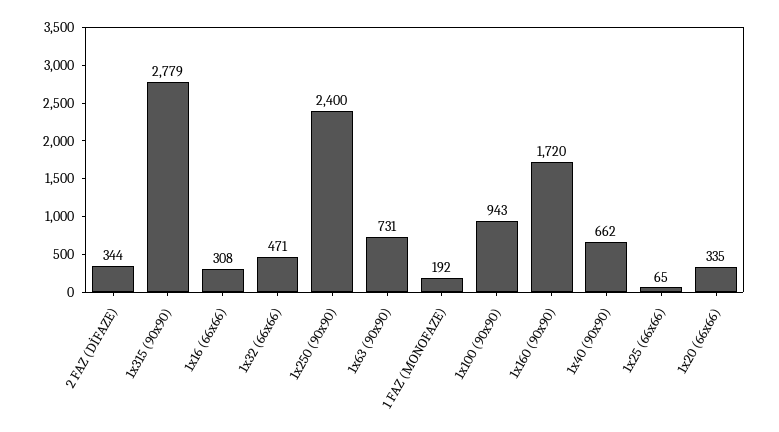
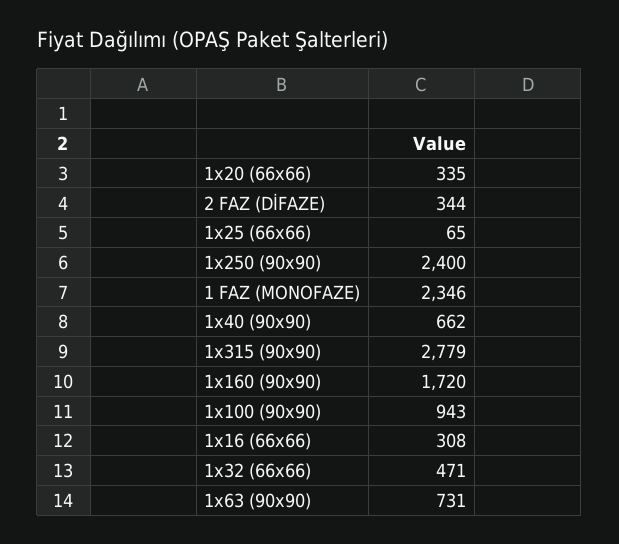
1 FAZ (MONOFAZE): 192 -> 2346

